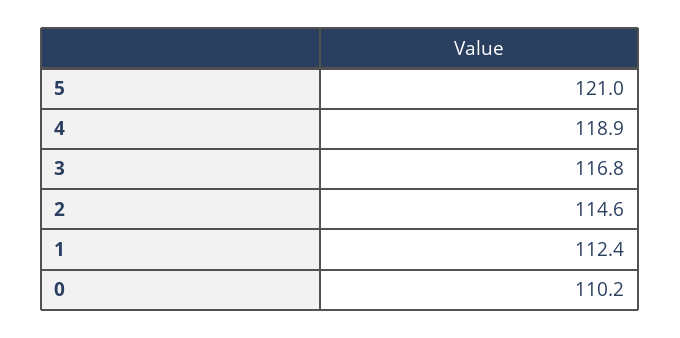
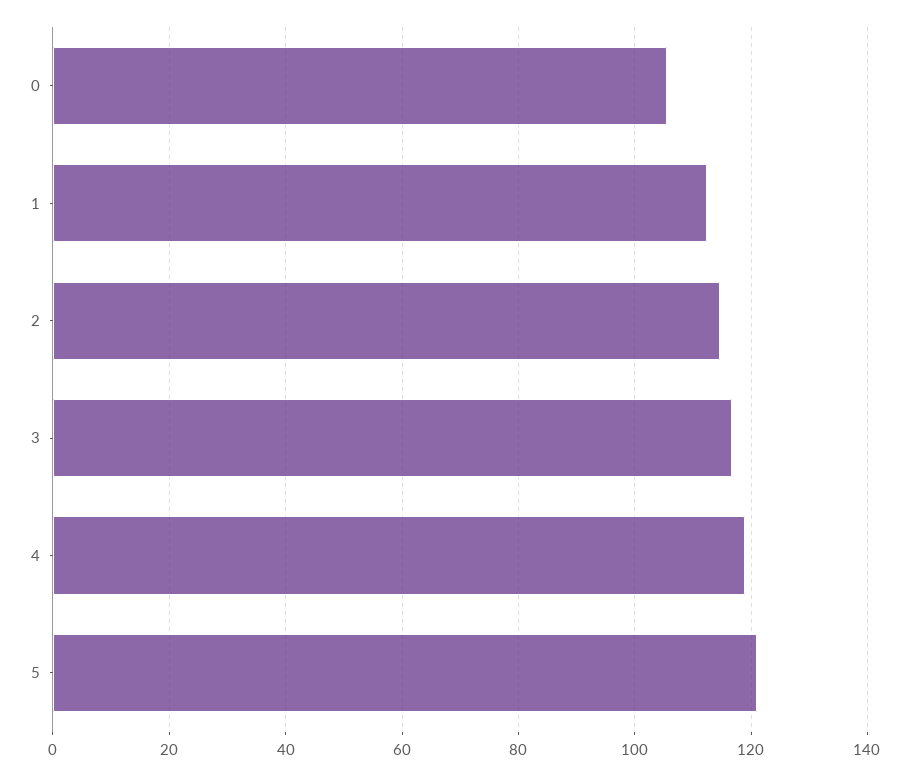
0: 110.2 -> 106

